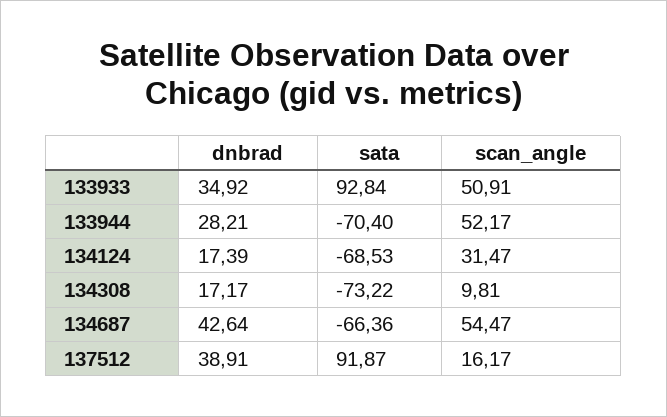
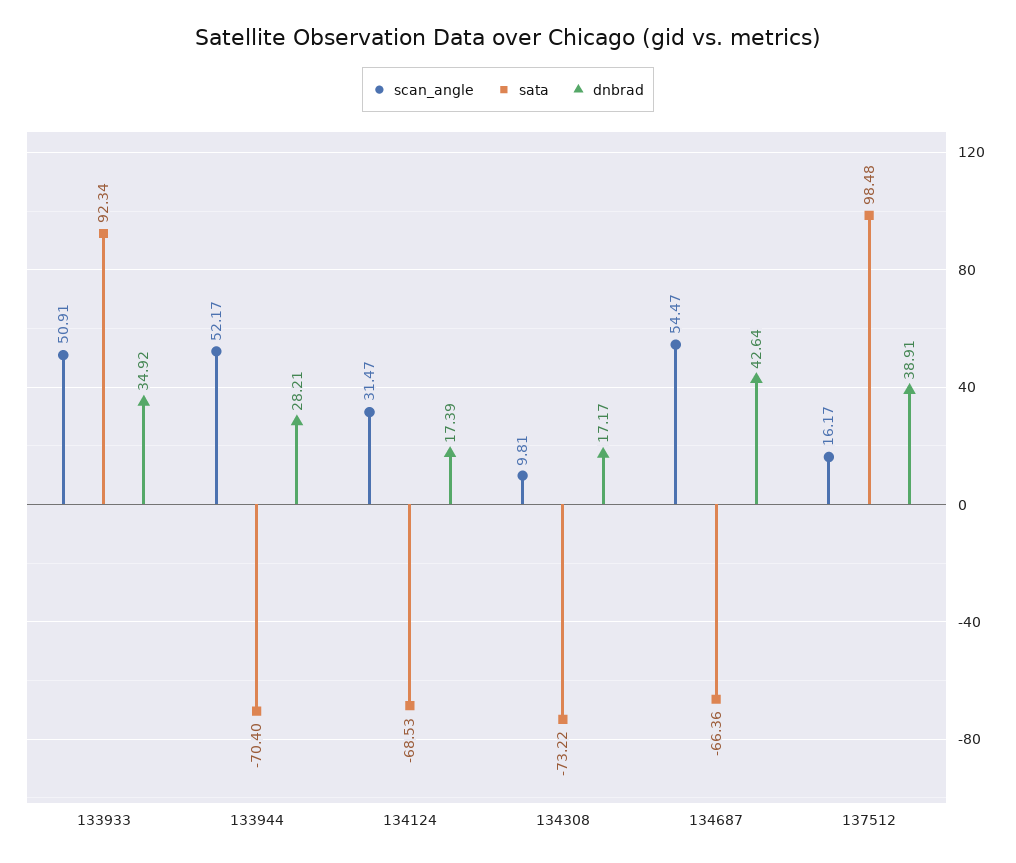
sata, 133933: 92.84 -> 92.34
sata, 137512: 91.87 -> 98.48

